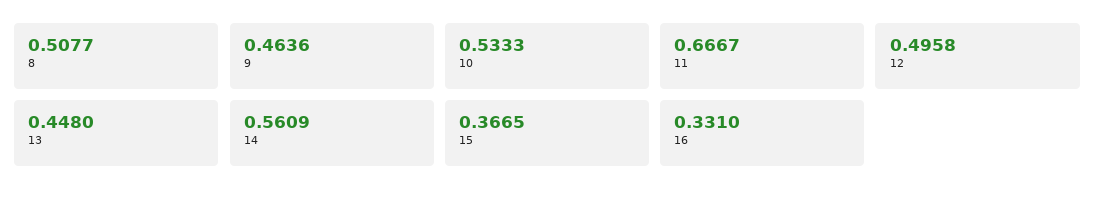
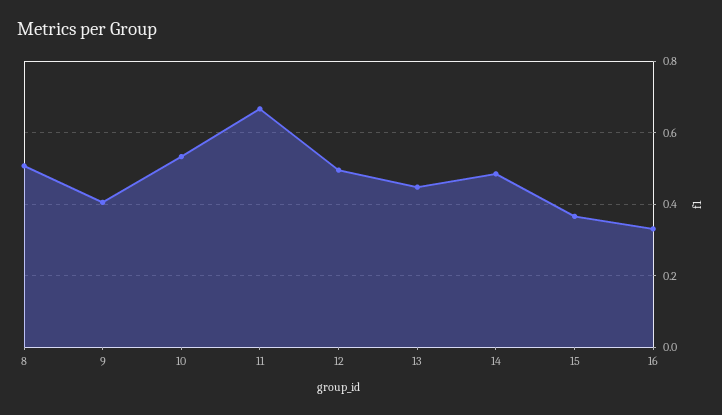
9: 0.4636 -> 0.4
14: 0.5609 -> 0.48

